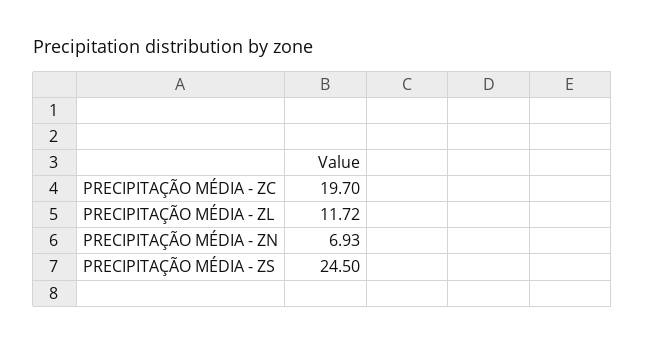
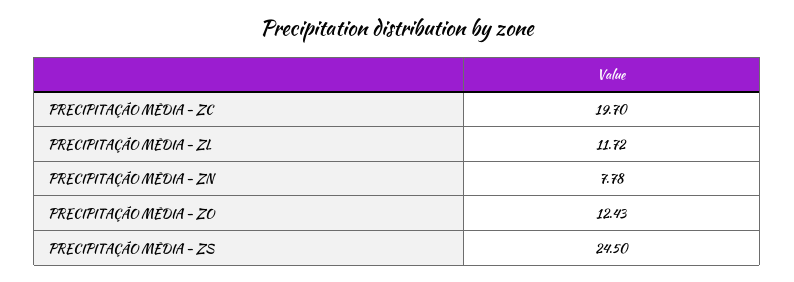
PRECIPITAÇÃO MÉDIA - ZN: 6.93 -> 7.78
PRECIPITAÇÃO MÉDIA - ZO: none -> 12.43

